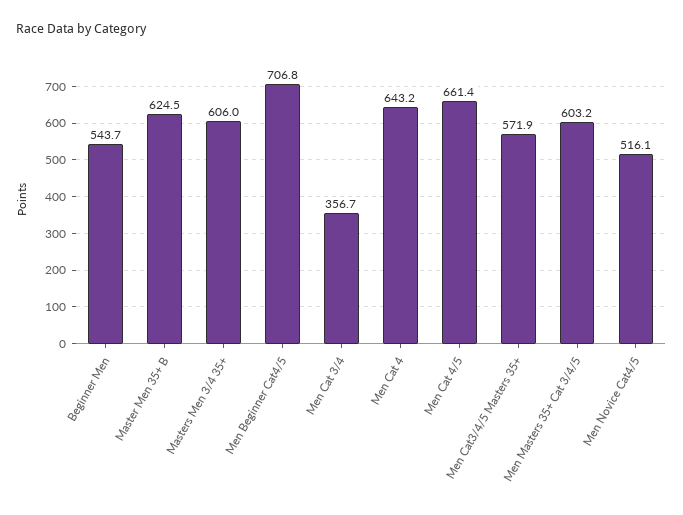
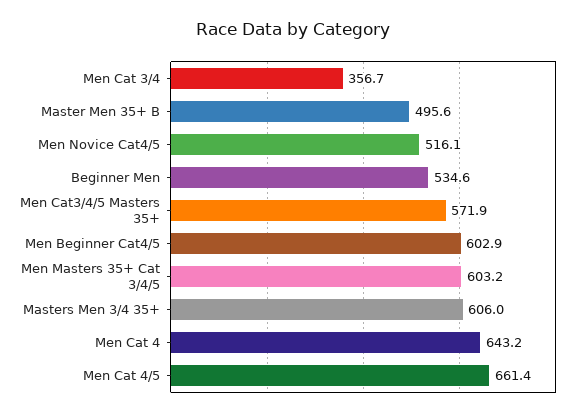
Beginner Men: 543.7 -> 534.6
Master Men 35+ B: 624.5 -> 495.6
Men Beginner Cat4/5: 706.8 -> 602.9

